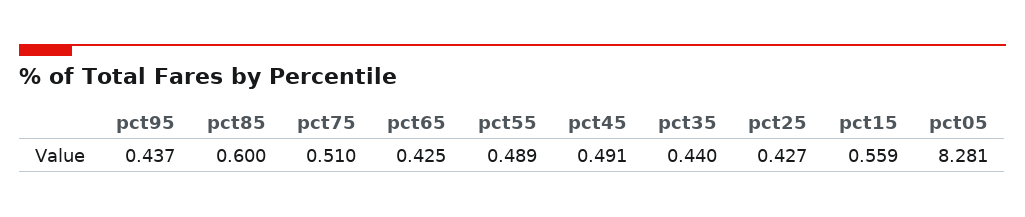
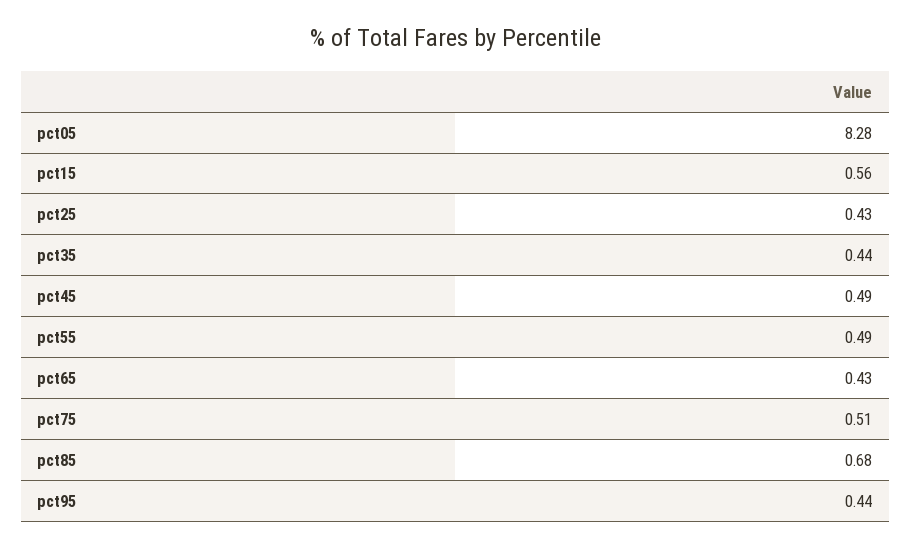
pct85: 0.6 -> 0.68

